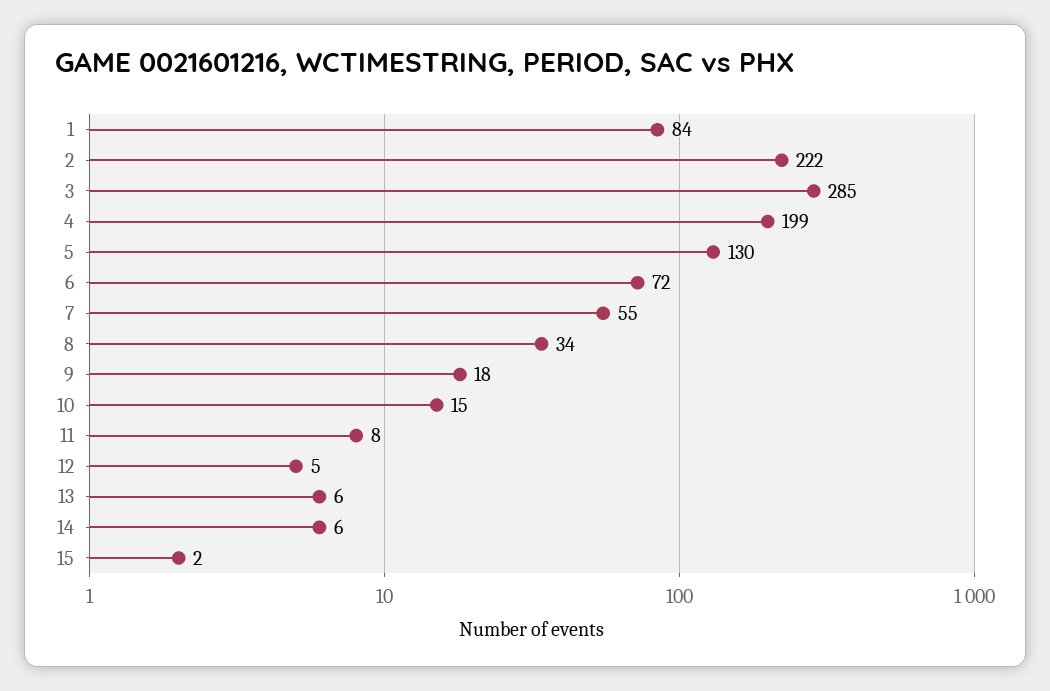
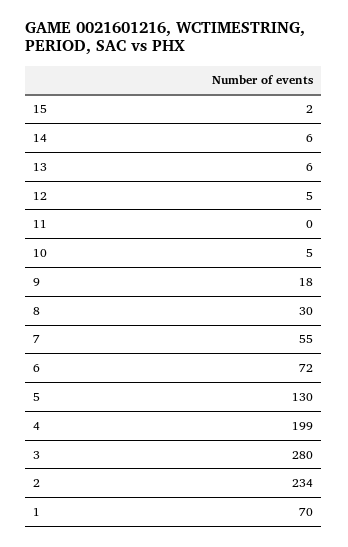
1: 84 -> 70
2: 222 -> 234
3: 285 -> 280
8: 34 -> 30
10: 15 -> 5
11: 8 -> 0

